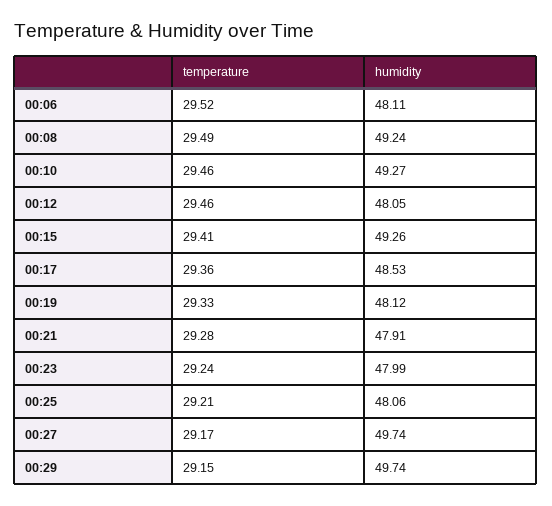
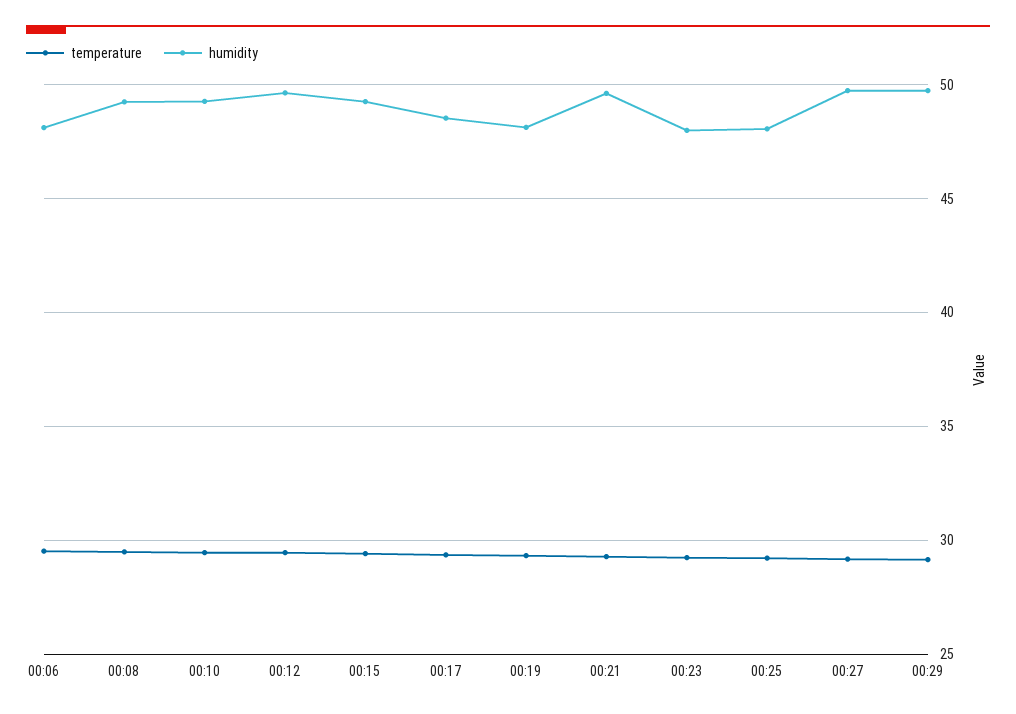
humidity, 00:12: 48.05 -> 49.5
humidity, 00:21: 47.91 -> 49.5

